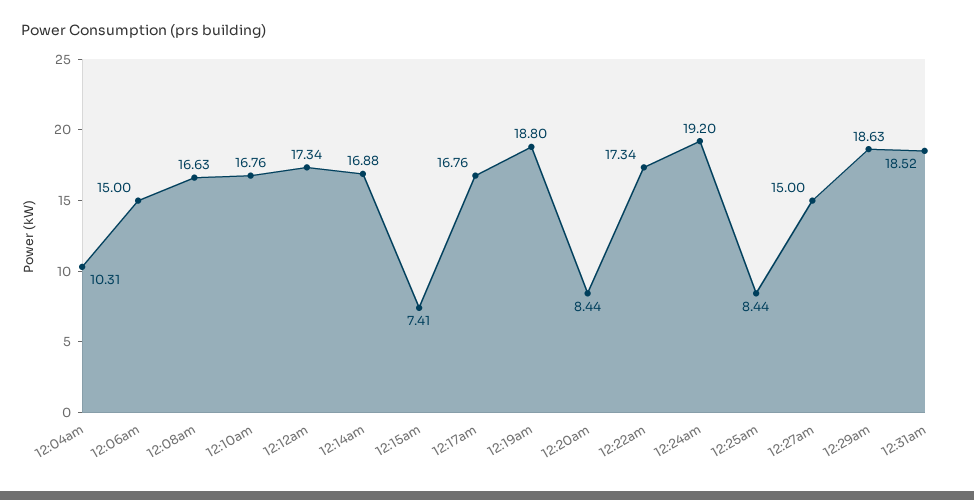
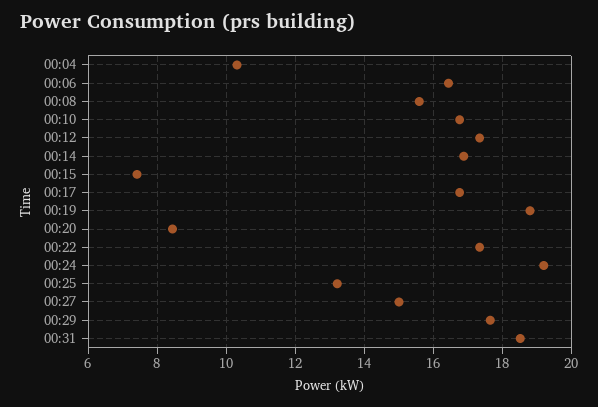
12:06am: 15 -> 16.4
12:08am: 16.63 -> 15.6
12:25am: 8.44 -> 13.2
12:29am: 18.63 -> 17.6

